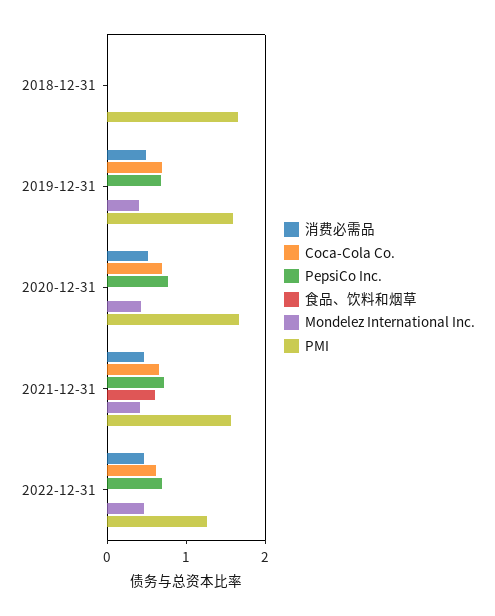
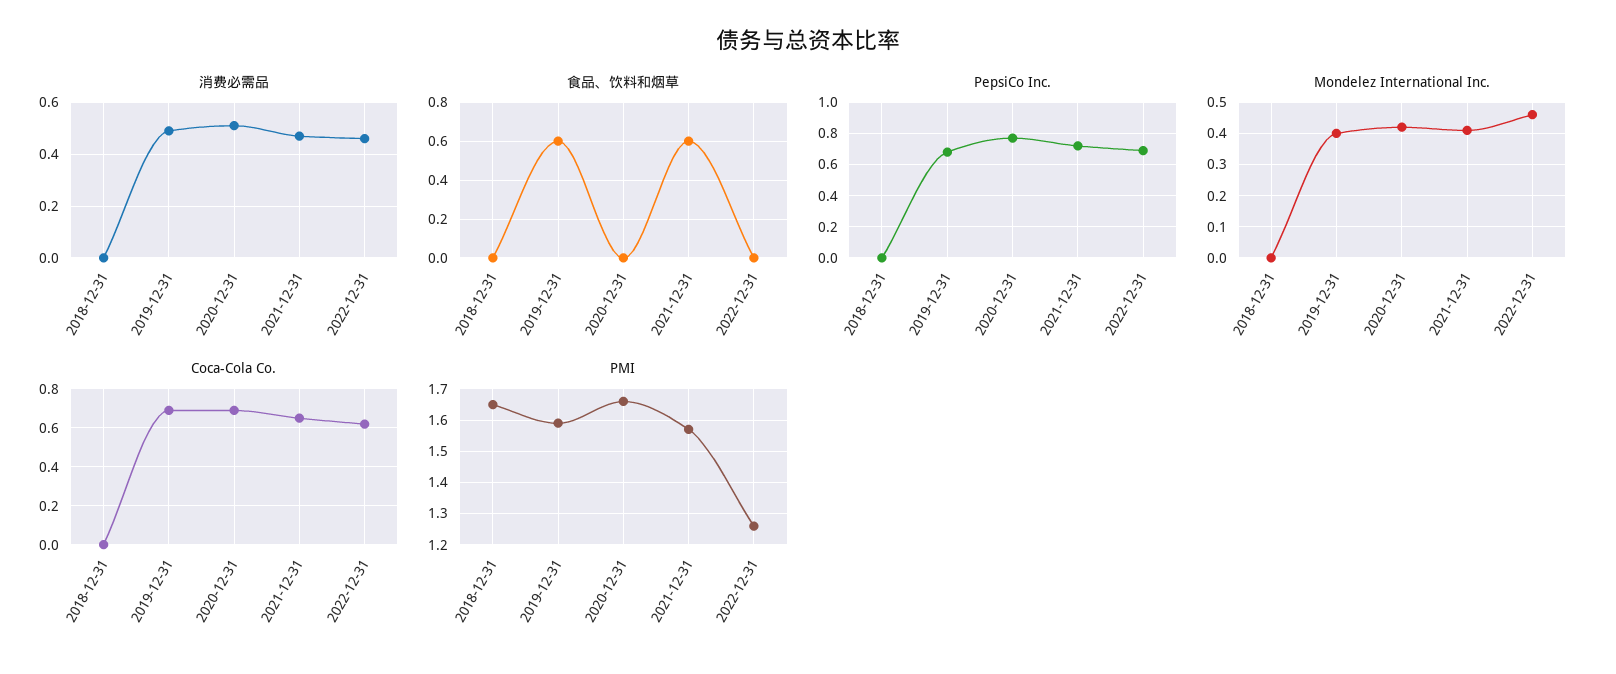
食品、饮料和烟草, 2019-12-31: 0 -> 0.6

